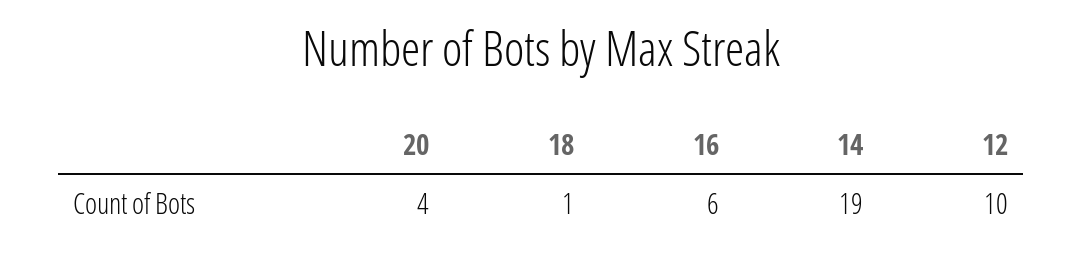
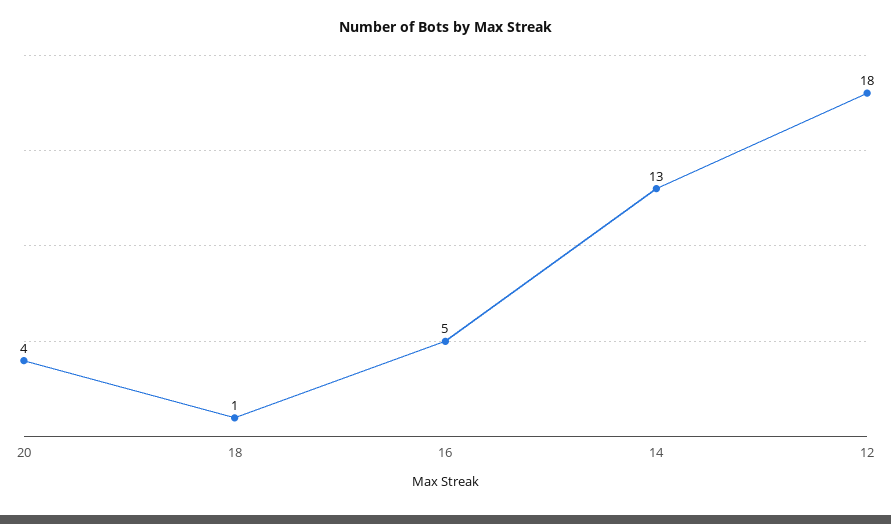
16: 6 -> 5
14: 19 -> 13
12: 10 -> 18

